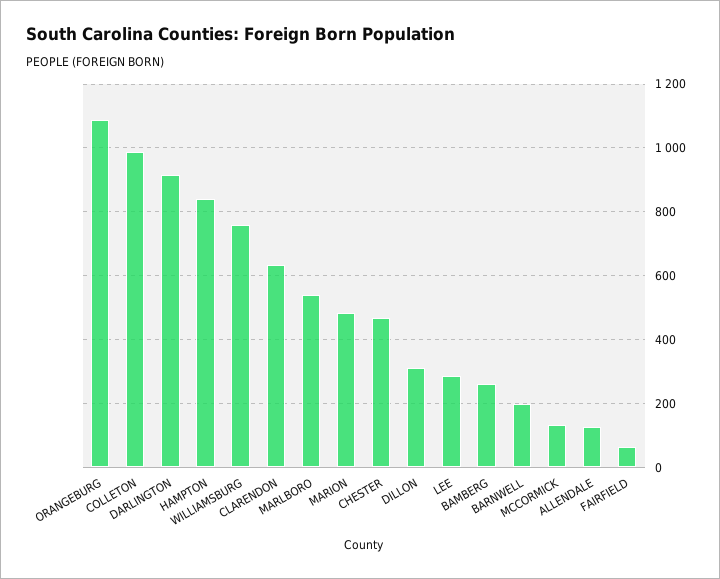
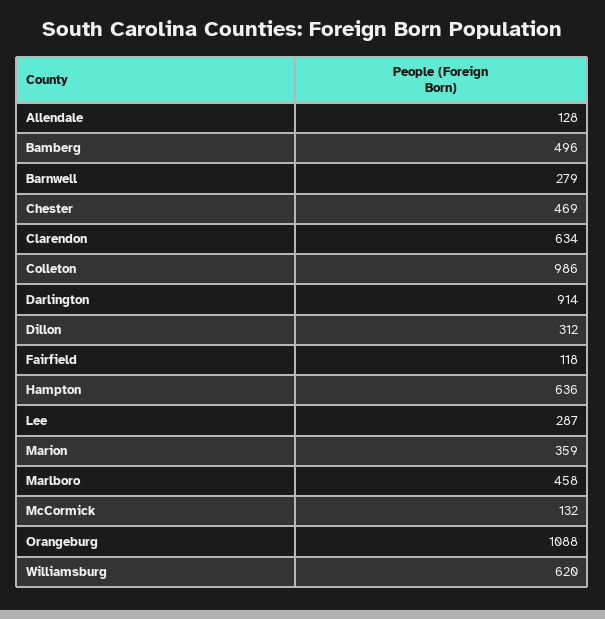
HAMPTON: 840 -> 636
WILLIAMSBURG: 760 -> 620
MARLBORO: 540 -> 458
MARION: 480 -> 359
BAMBERG: 260 -> 496
BARNWELL: 200 -> 279
FAIRFIELD: 60 -> 118

